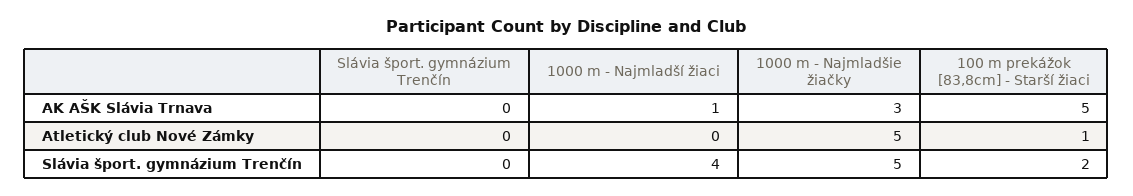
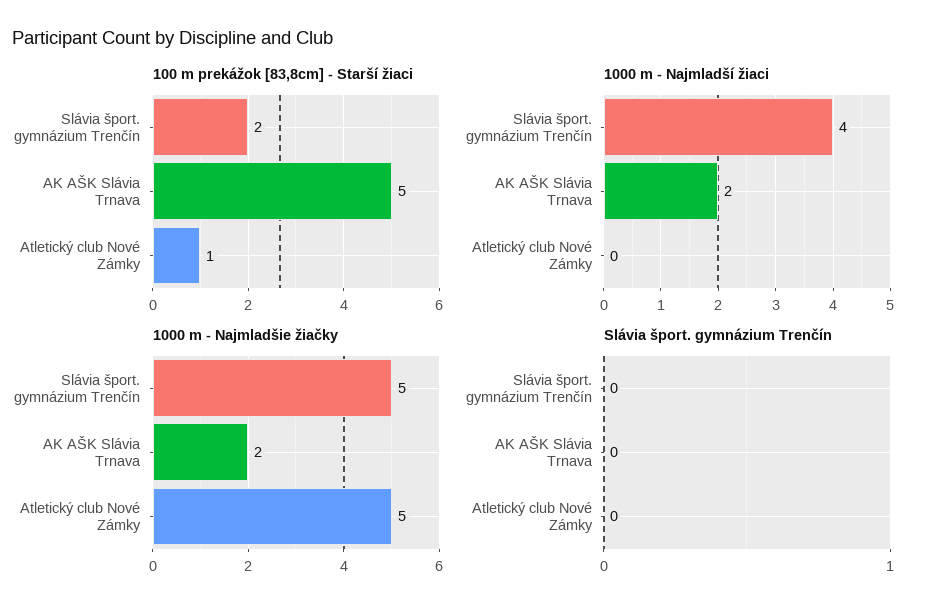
1000 m - Najmladší žiaci, AK AŠK Slávia Trnava: 1 -> 2
1000 m - Najmladšie žiačky, AK AŠK Slávia Trnava: 3 -> 2

